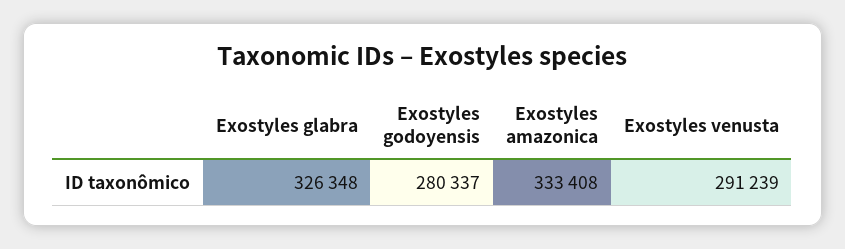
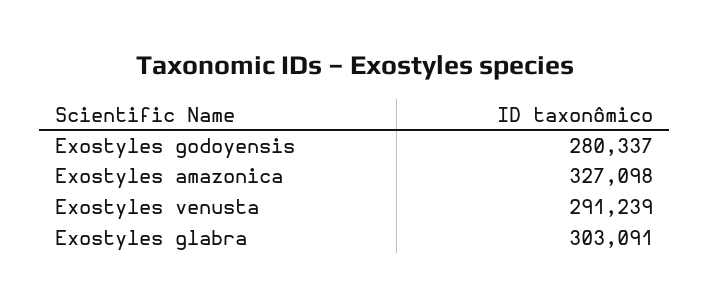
Exostyles glabra: 326348 -> 303091
Exostyles amazonica: 333408 -> 327098

